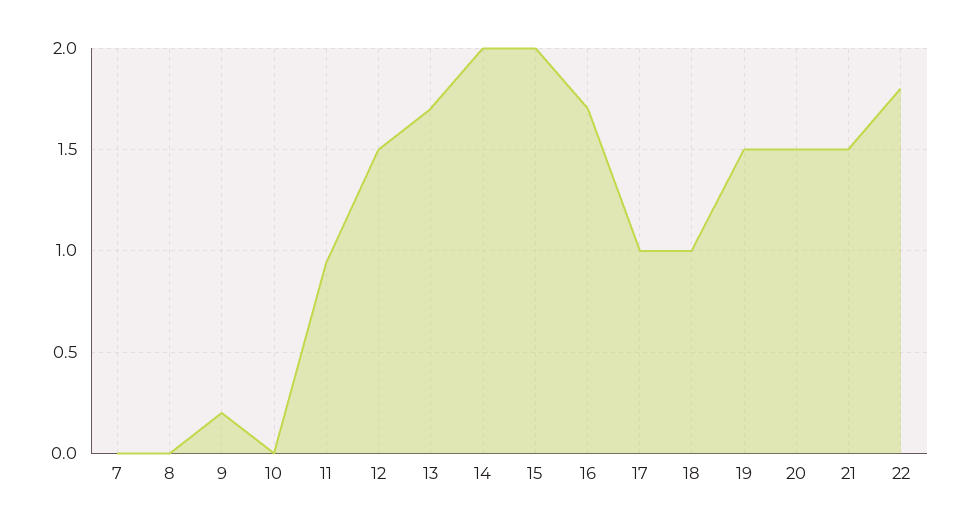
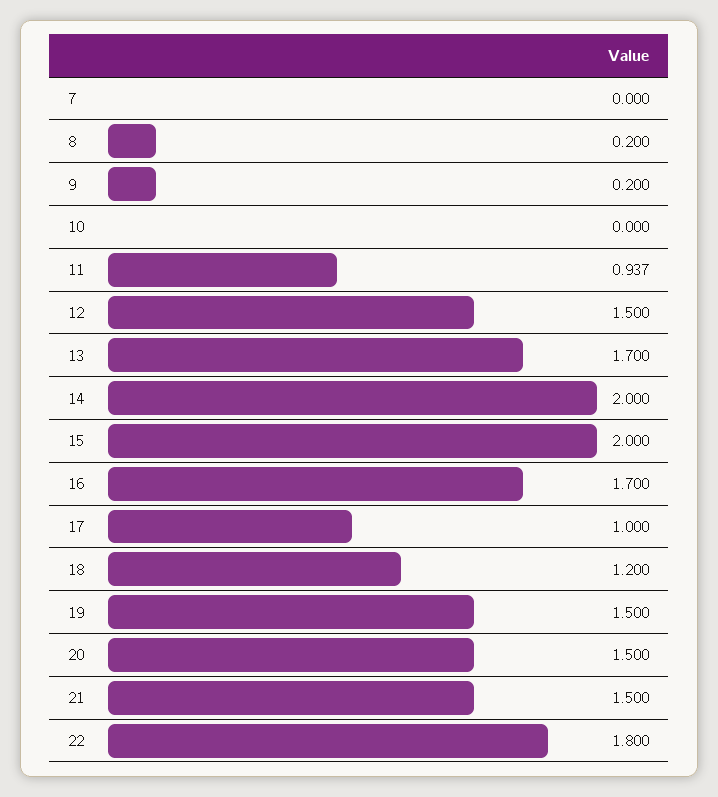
8: 0 -> 0.2
18: 1 -> 1.2

